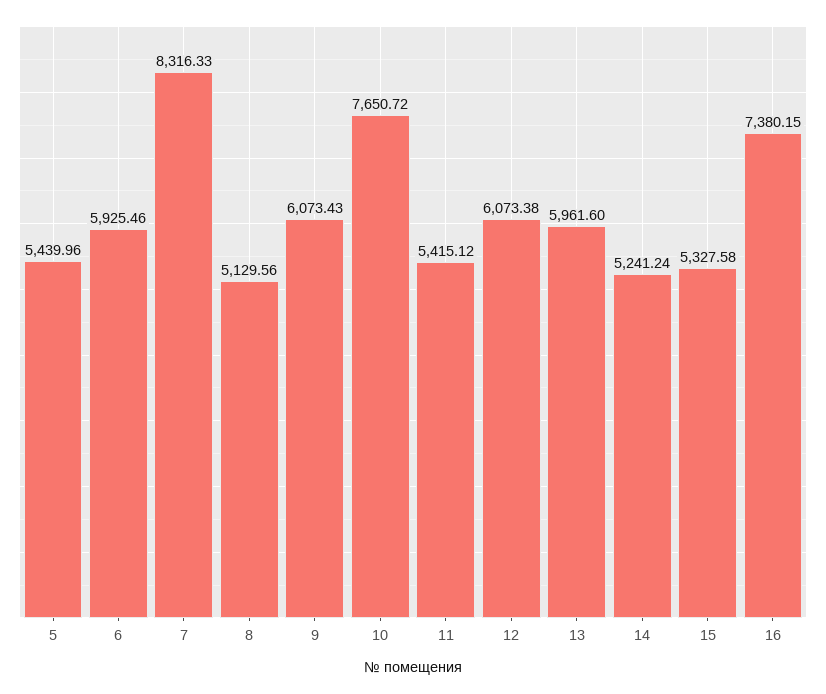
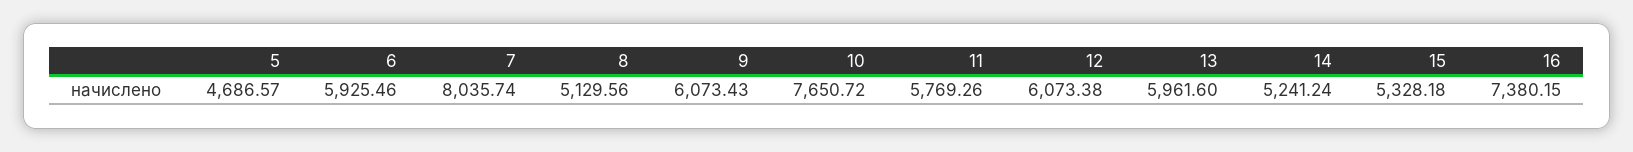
5: 5439.96 -> 4686.57
7: 8316.33 -> 8035.74
11: 5415.12 -> 5769.26
15: 5327.58 -> 5328.18

